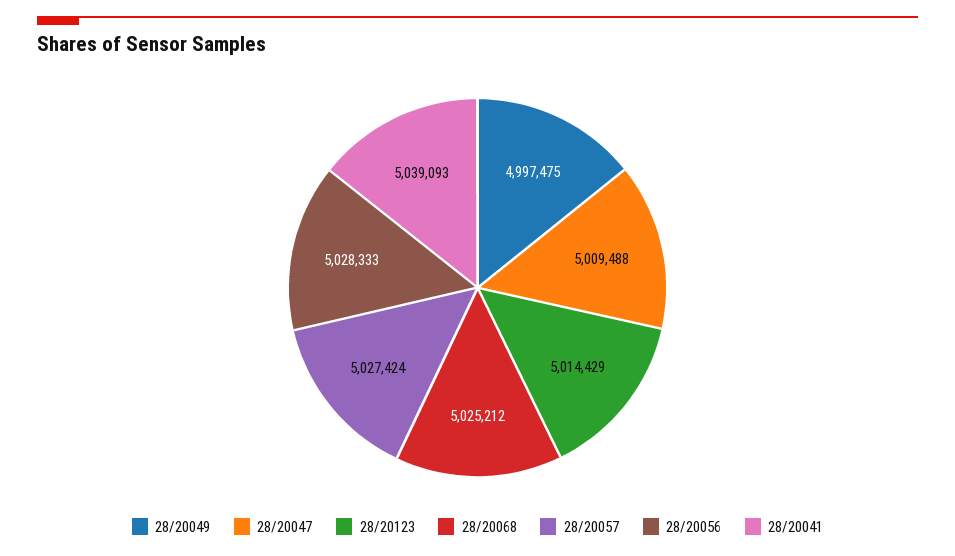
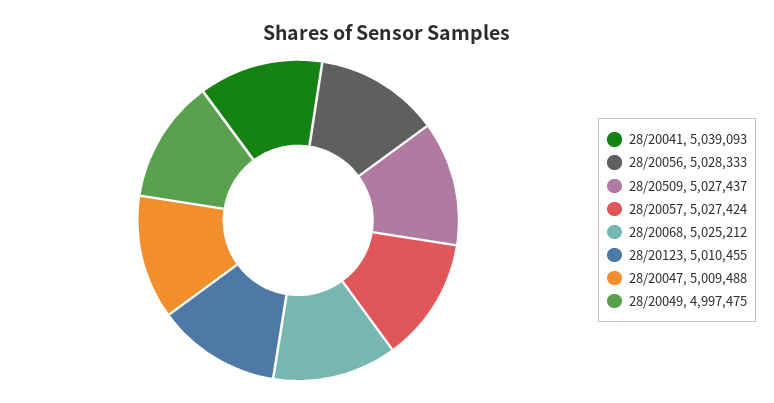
28/20123: 5014429 -> 5010455
28/20509: none -> 5027437

